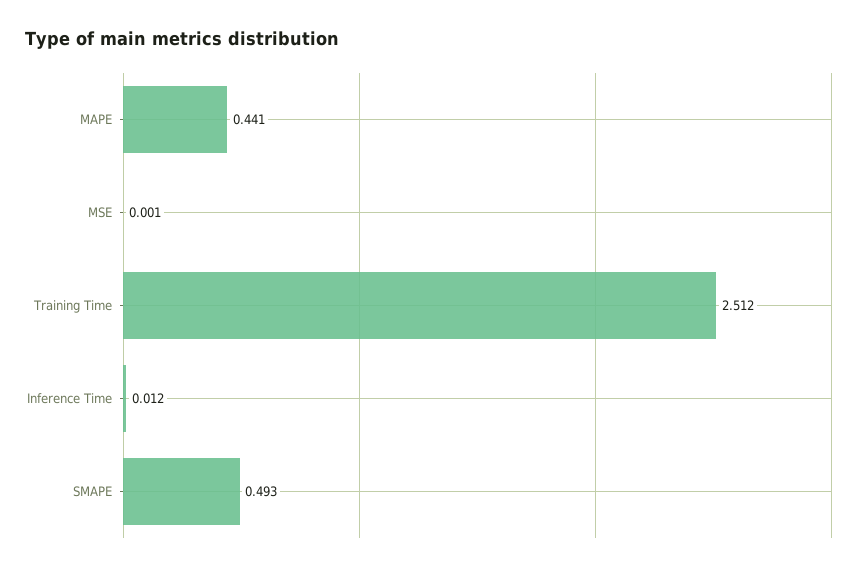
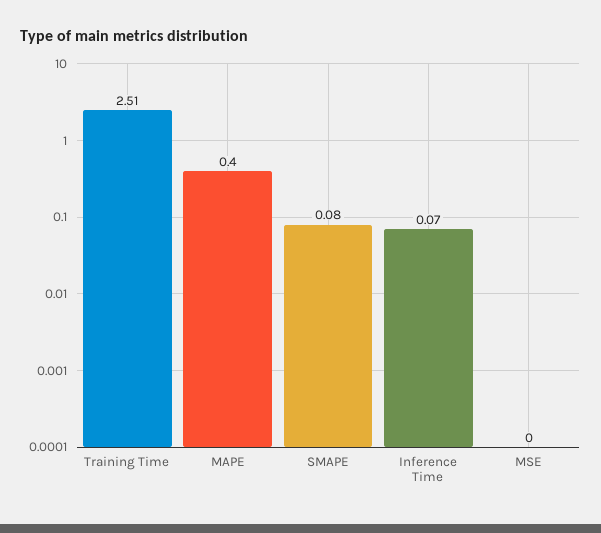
MAPE: 0.441 -> 0.4
Inference Time: 0.012 -> 0.07
SMAPE: 0.493 -> 0.08

